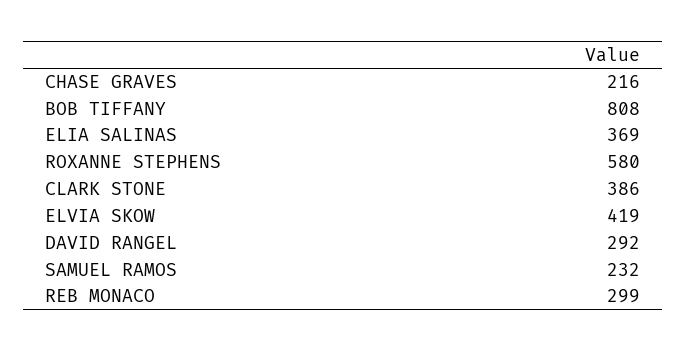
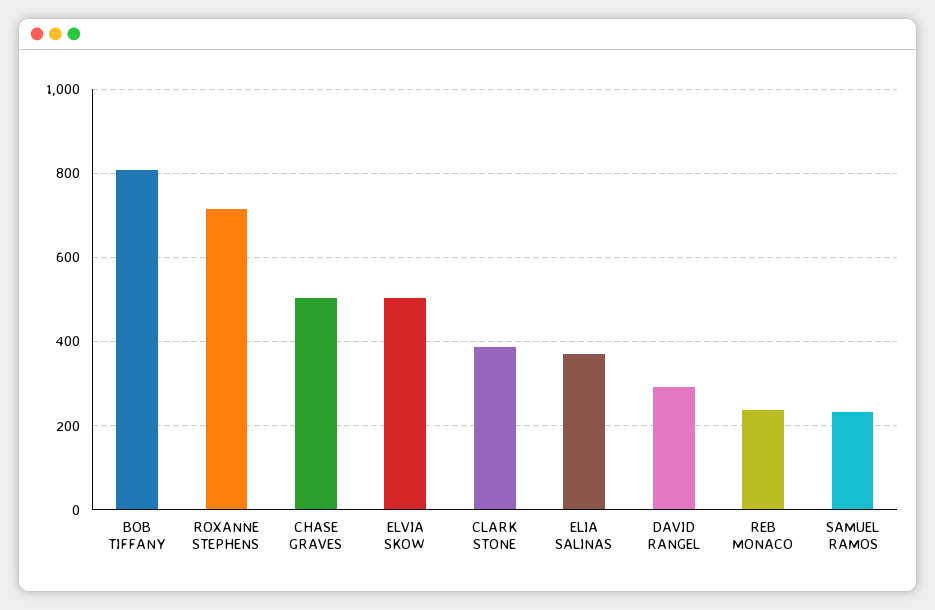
CHASE GRAVES: 216 -> 500
ROXANNE STEPHENS: 580 -> 720
ELVIA SKOW: 419 -> 500
REB MONACO: 299 -> 240

